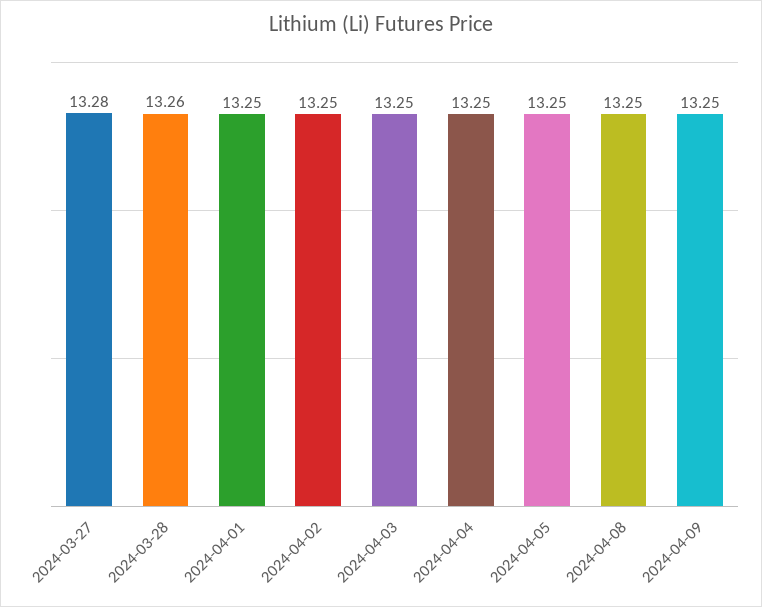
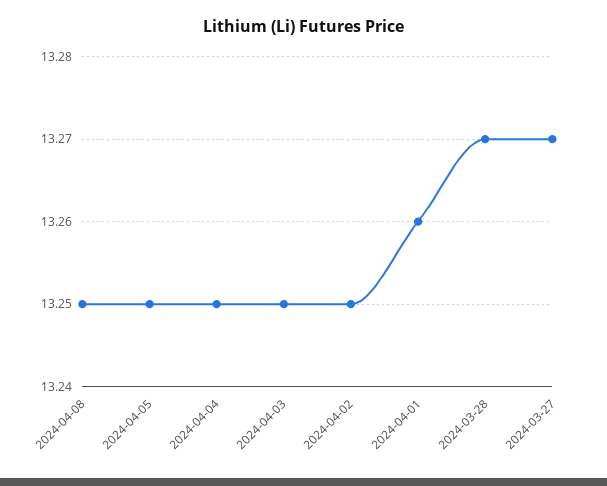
2024-03-27: 13.28 -> 13.27
2024-03-28: 13.26 -> 13.27
2024-04-01: 13.25 -> 13.26
2024-04-09: 13.25 -> none

